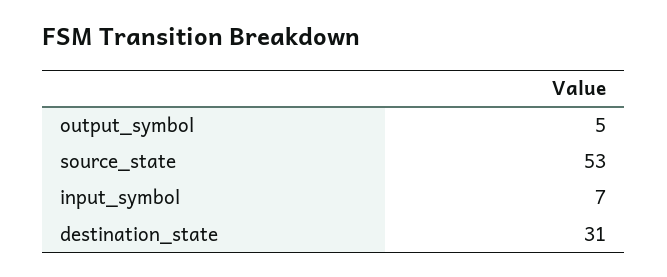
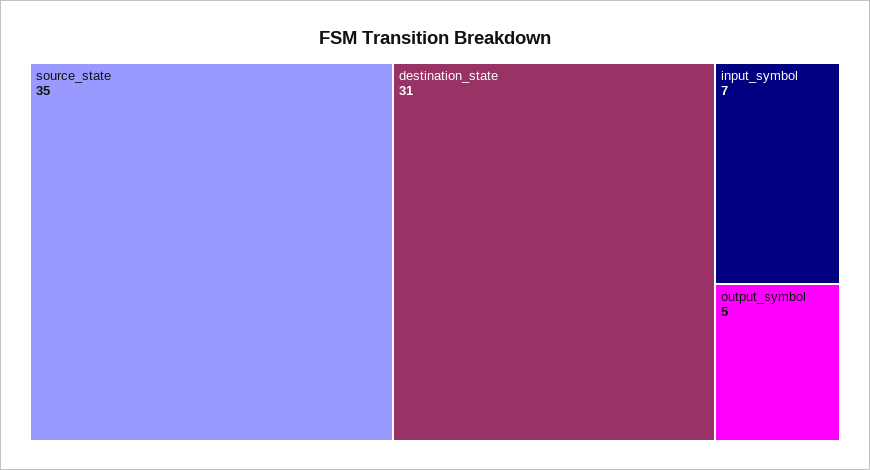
source_state: 53 -> 35

